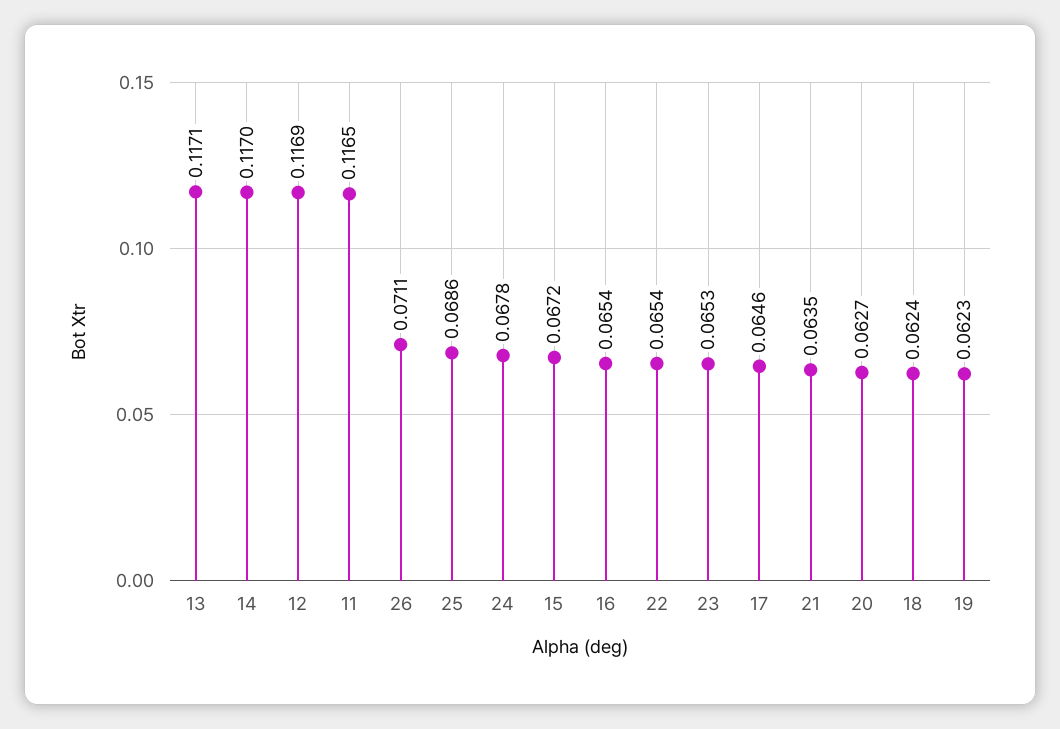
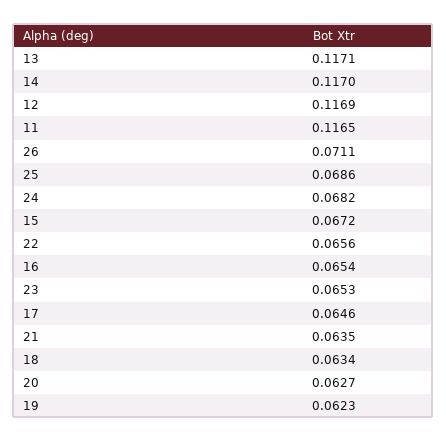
24: 0.0678 -> 0.0682
22: 0.0654 -> 0.0656
18: 0.0624 -> 0.0634

